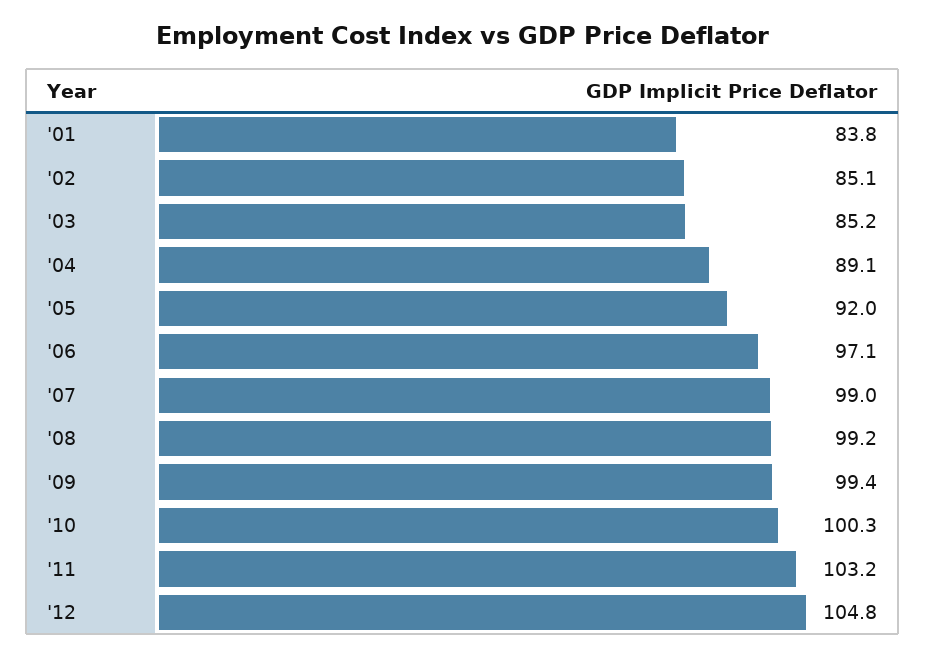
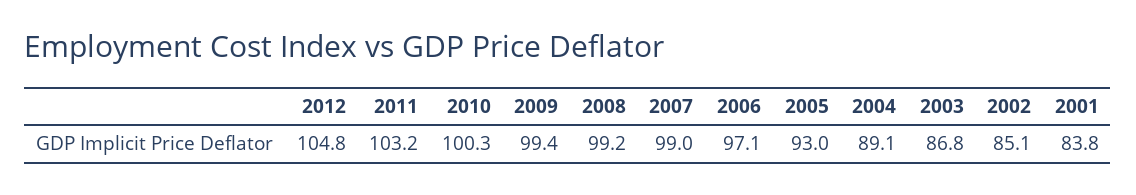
'03: 85.2 -> 86.8
'05: 92 -> 93

